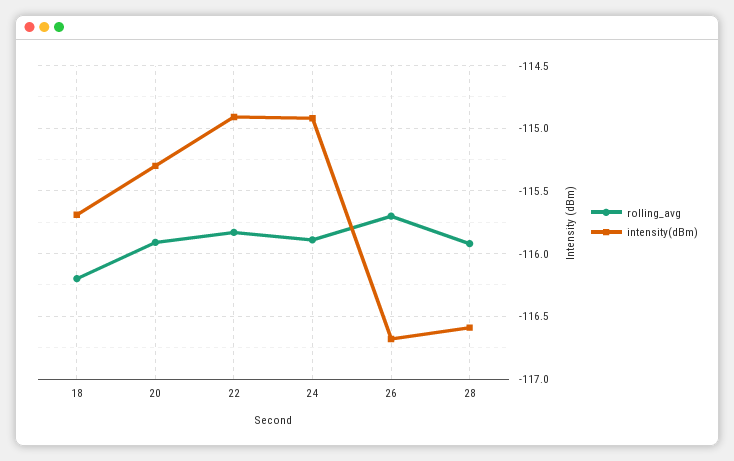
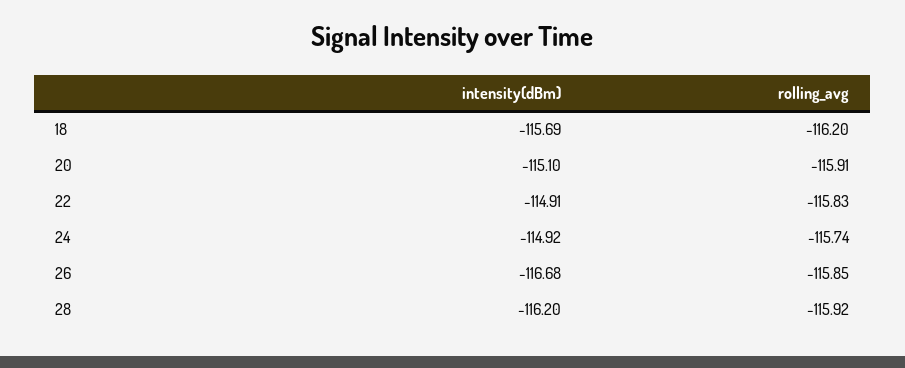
intensity(dBm), 20: -115.3 -> -115.1
rolling_avg, 24: -115.9 -> -115.74
rolling_avg, 26: -115.7 -> -115.85
intensity(dBm), 28: -116.6 -> -116.2

